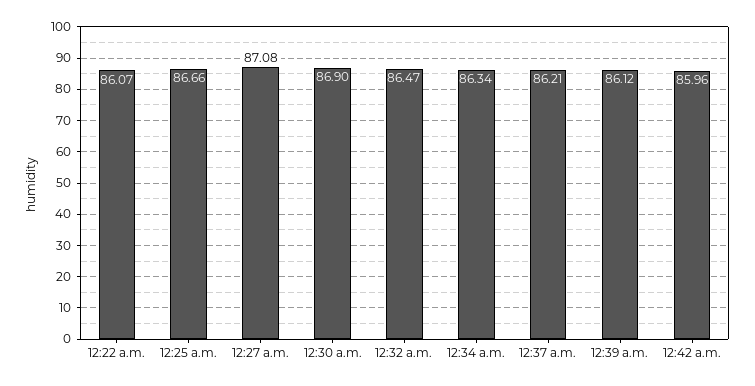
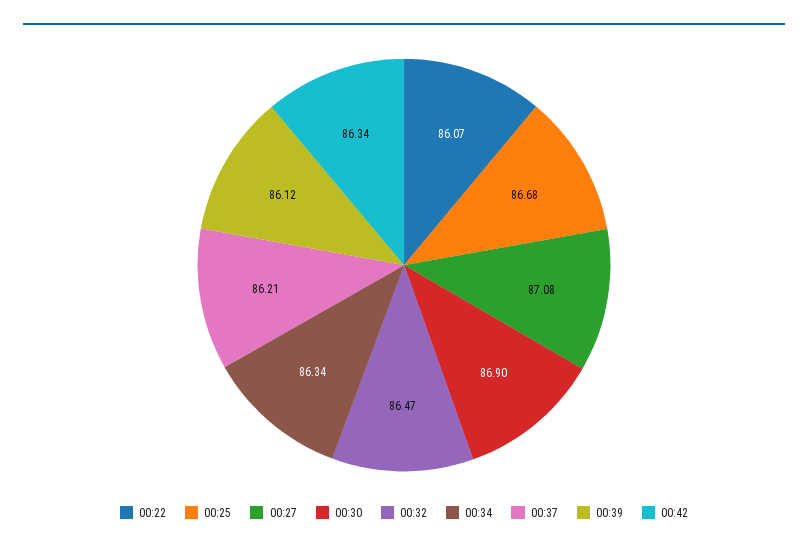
12:25 a.m.: 86.66 -> 86.68
12:42 a.m.: 85.96 -> 86.34

